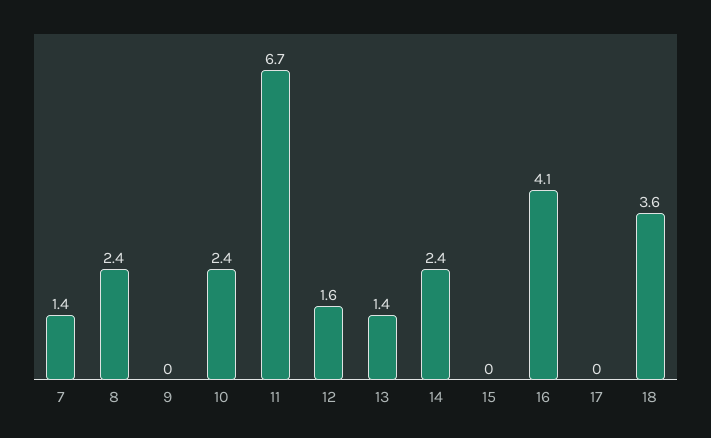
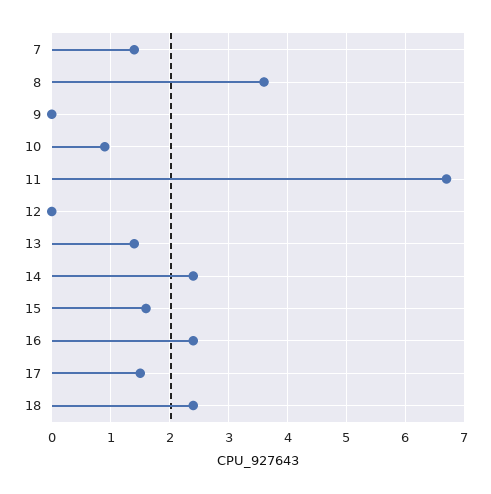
8: 2.4 -> 3.5
10: 2.4 -> 1
12: 1.6 -> 0
15: 0 -> 1.5
16: 4.1 -> 2.5
17: 0 -> 1.5
18: 3.6 -> 2.5

